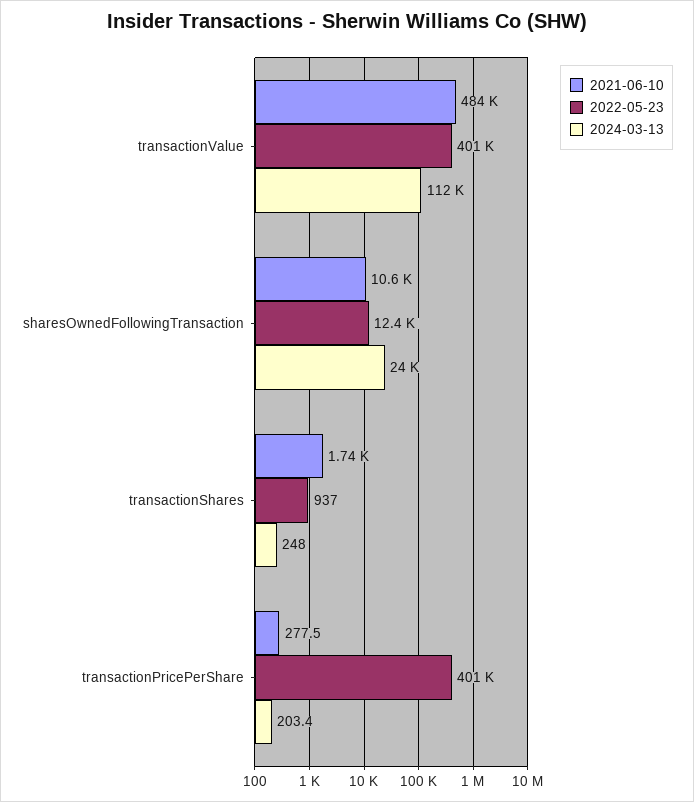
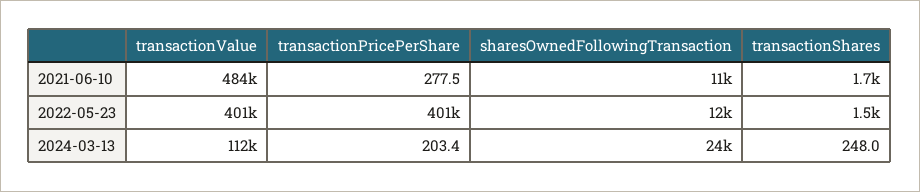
2022-05-23, transactionShares: 937 -> 1500

